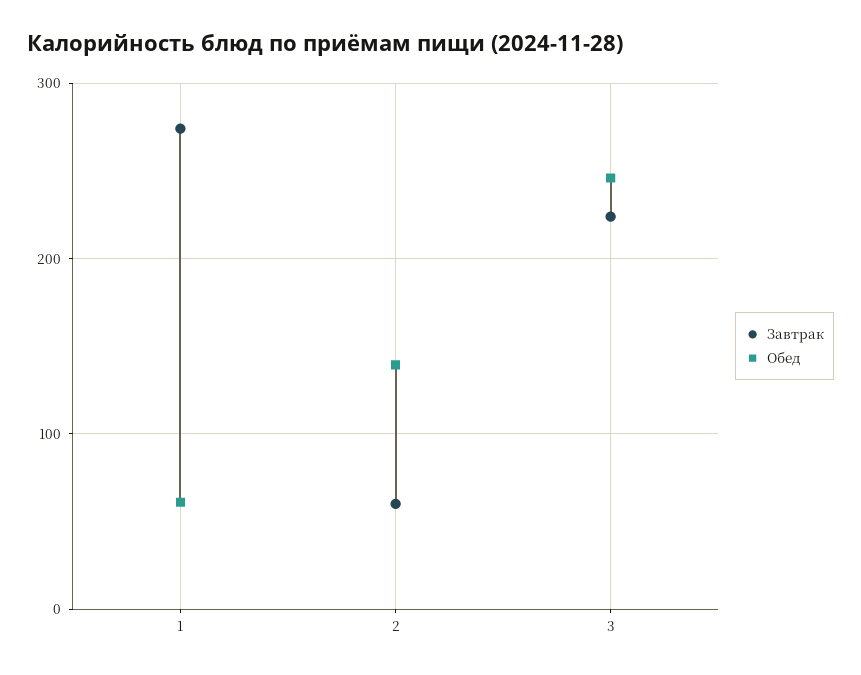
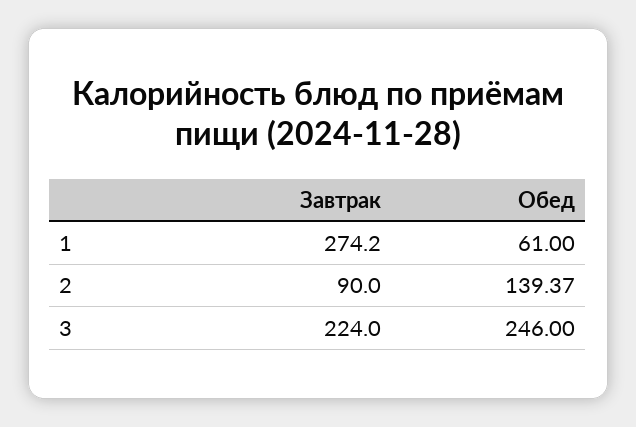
Завтрак, 2: 60 -> 90

